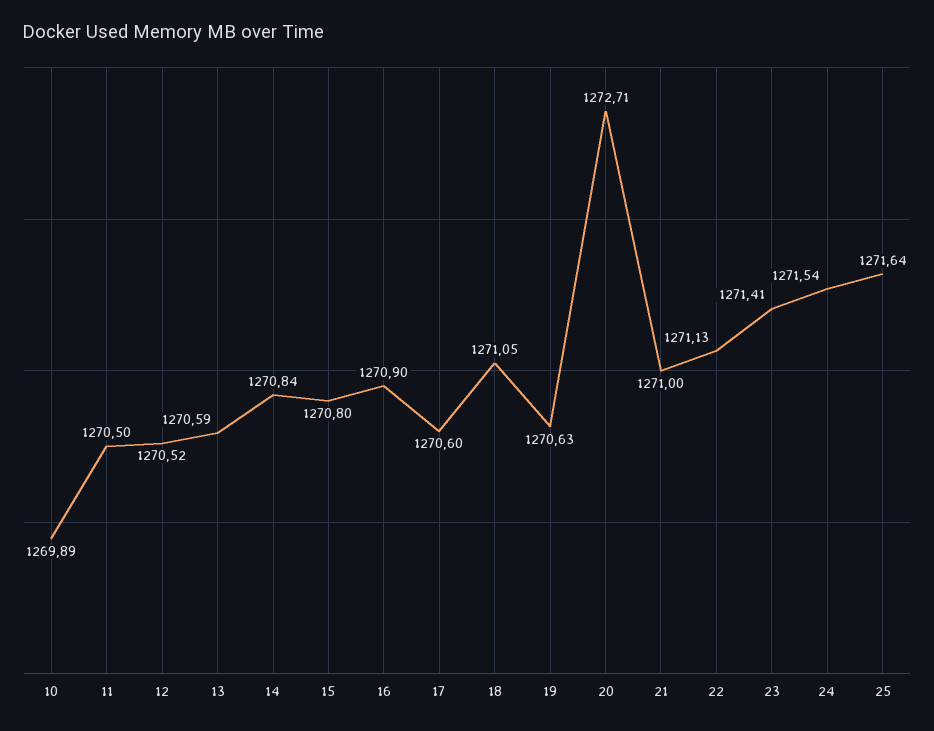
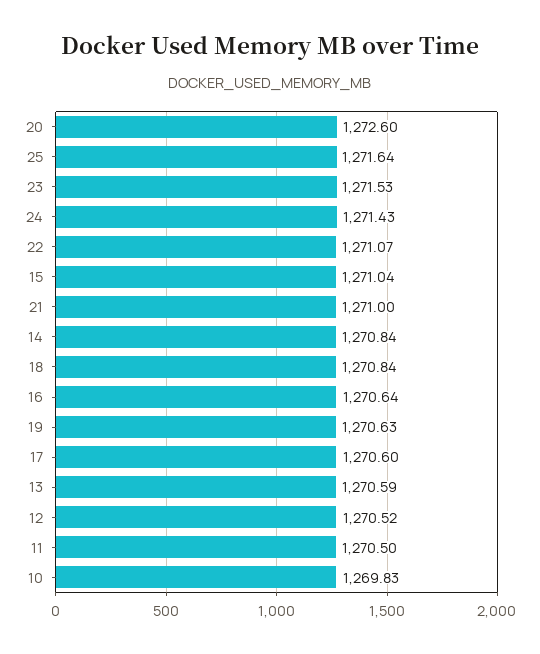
10: 1269.89 -> 1269.83
15: 1270.8 -> 1271.04
16: 1270.9 -> 1270.64
18: 1271.05 -> 1270.84
20: 1272.71 -> 1272.6
22: 1271.13 -> 1271.07
23: 1271.41 -> 1271.53
24: 1271.54 -> 1271.43

